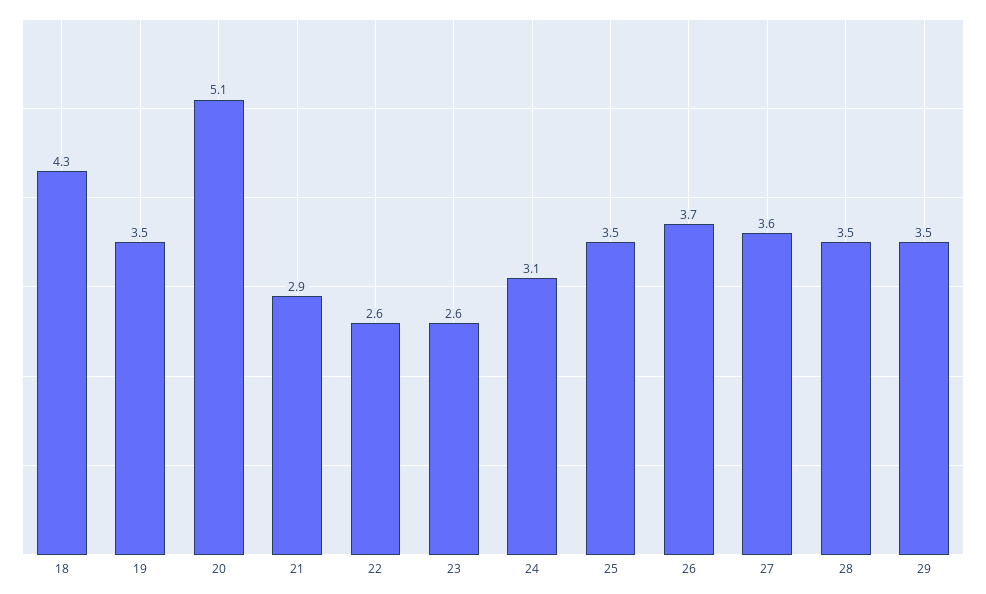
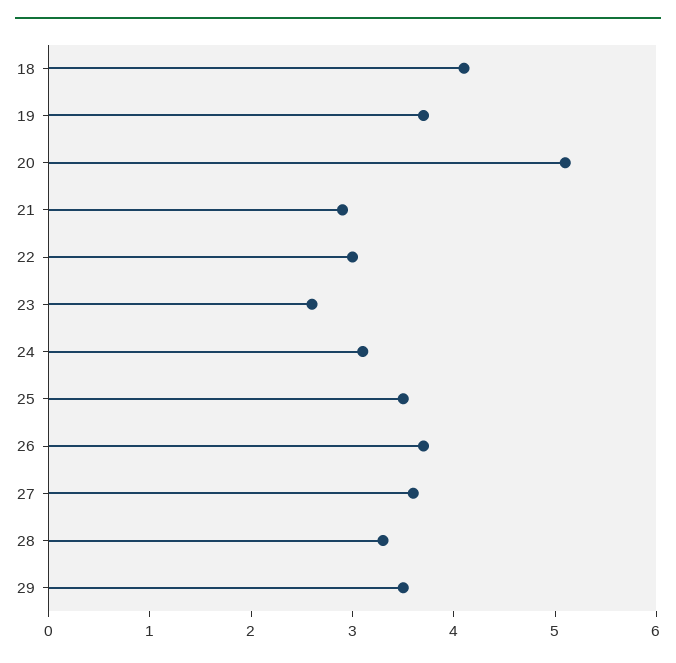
18: 4.3 -> 4.1
19: 3.5 -> 3.7
22: 2.6 -> 3
28: 3.5 -> 3.3

